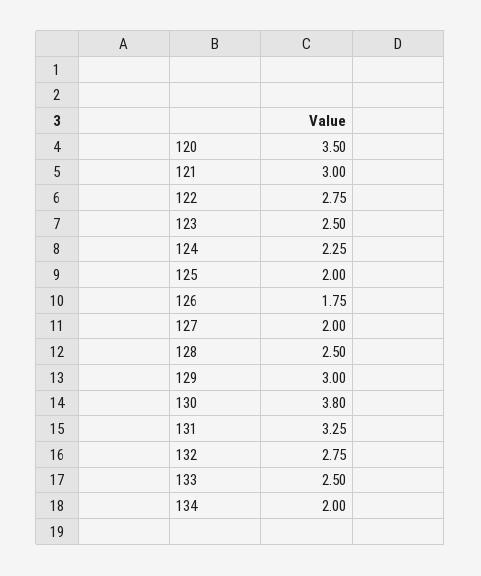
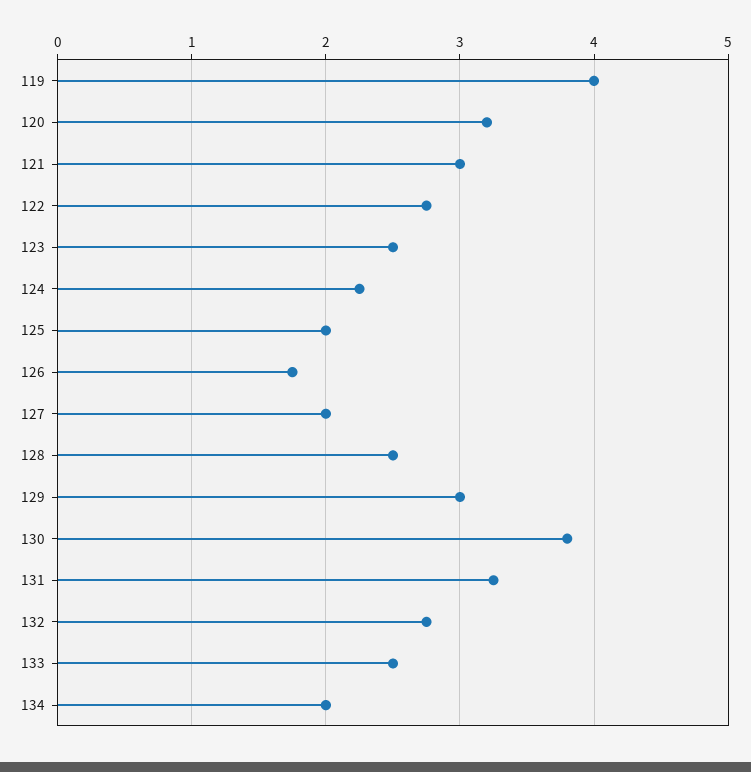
120: 3.5 -> 3.2
119: none -> 4

